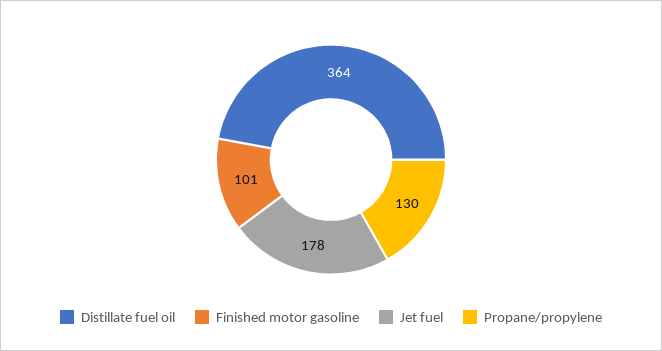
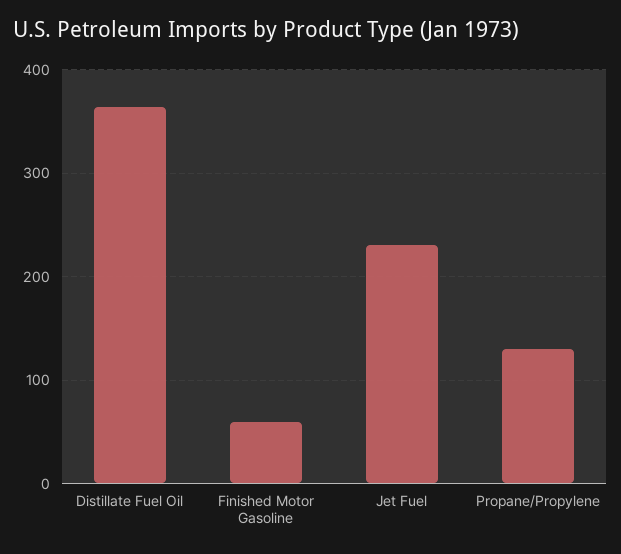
Finished motor gasoline: 101 -> 60
Jet fuel: 178 -> 230

